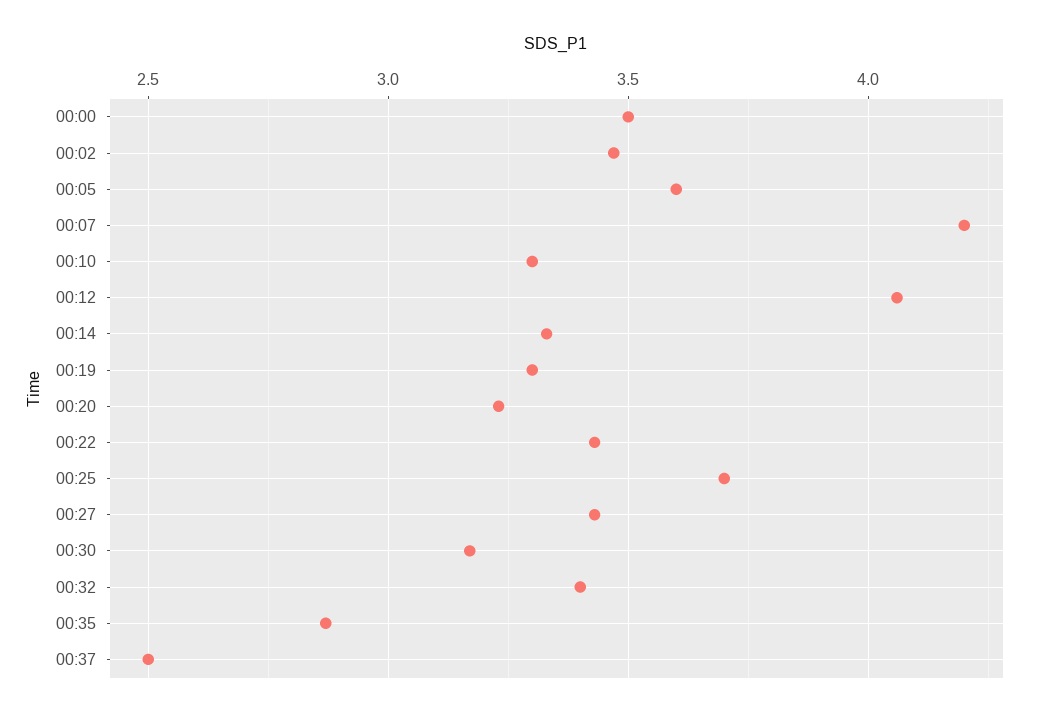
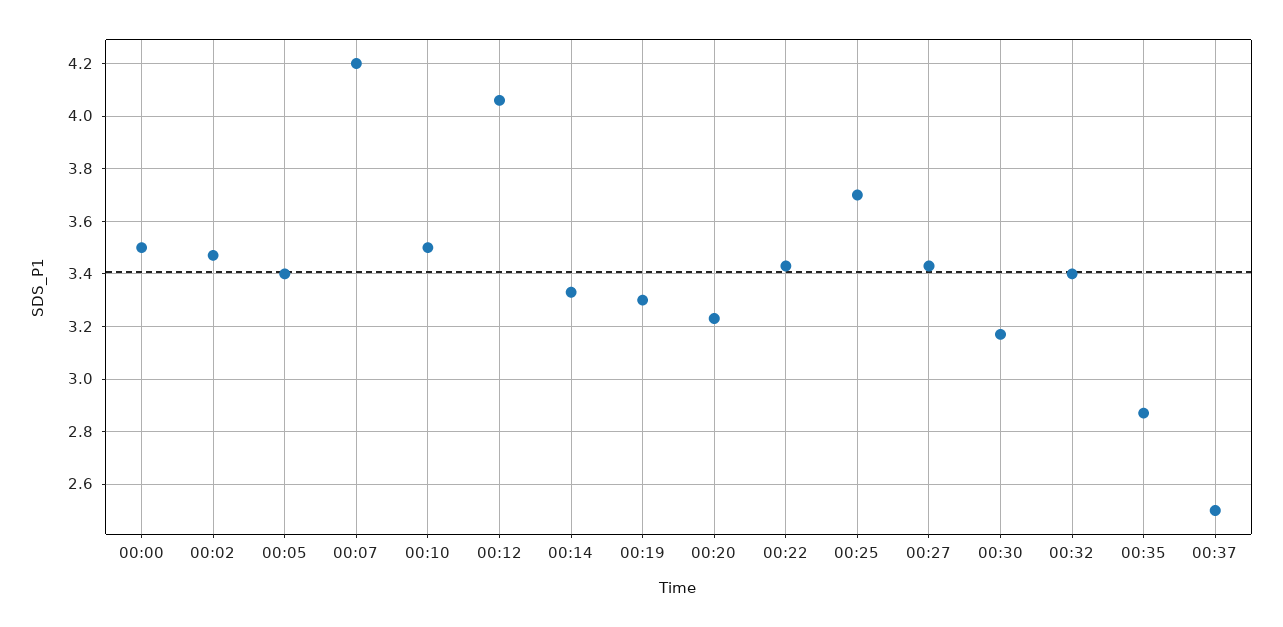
00:05: 3.6 -> 3.4
00:10: 3.3 -> 3.5

